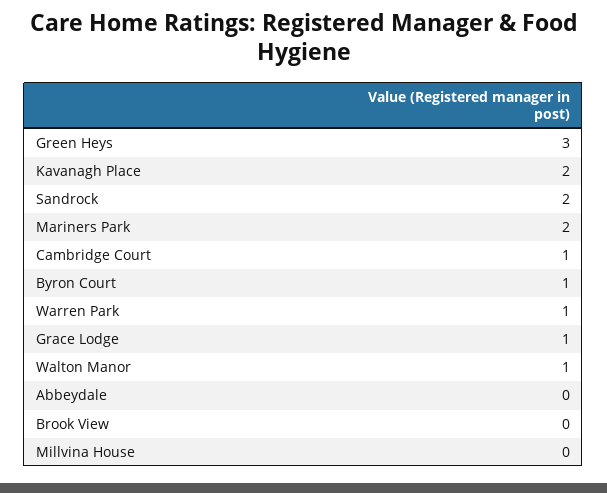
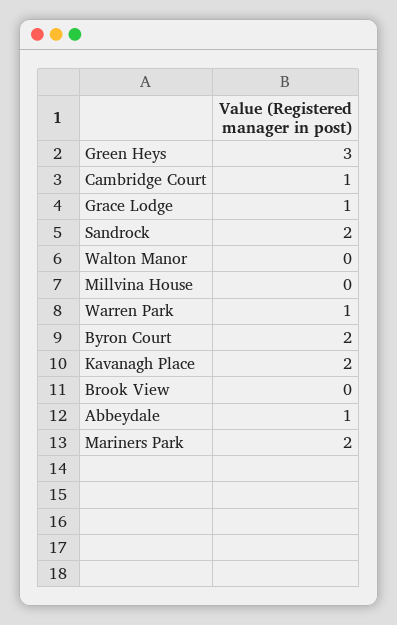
Byron Court: 1 -> 2
Walton Manor: 1 -> 0
Abbeydale: 0 -> 1

